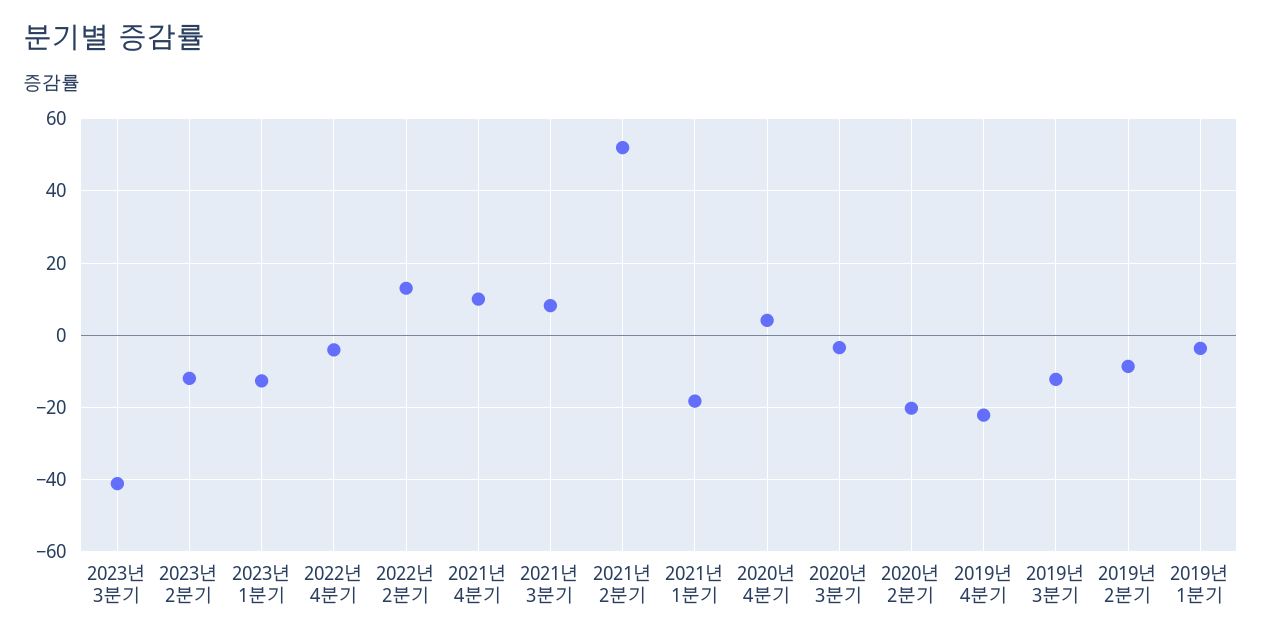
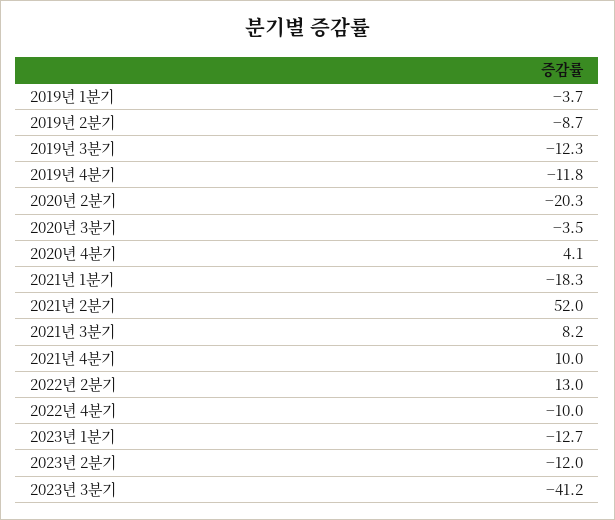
2022년 4분기: -4 -> -10
2019년 4분기: -22 -> -11.8

